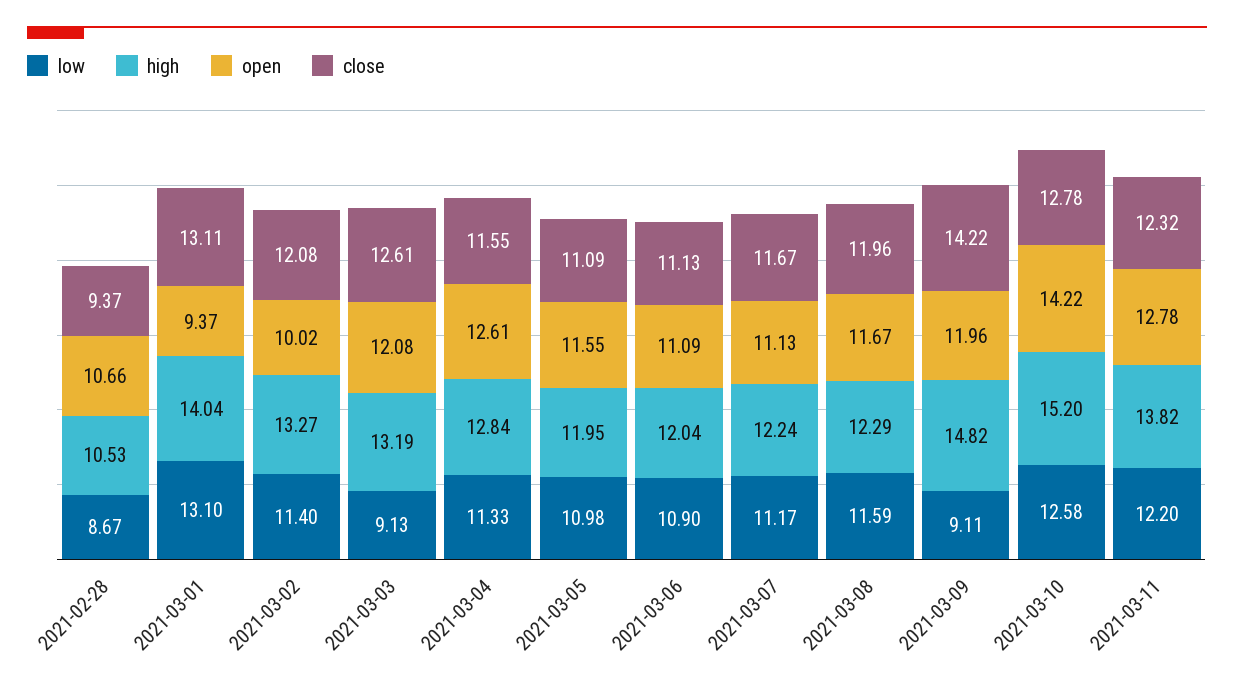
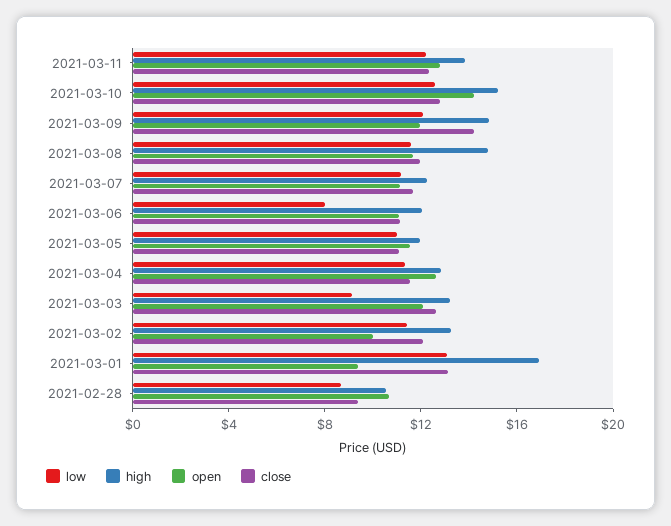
high, 2021-03-01: 14.04 -> 17
low, 2021-03-06: 10.9 -> 8
high, 2021-03-08: 12.29 -> 15
low, 2021-03-09: 9.11 -> 12

